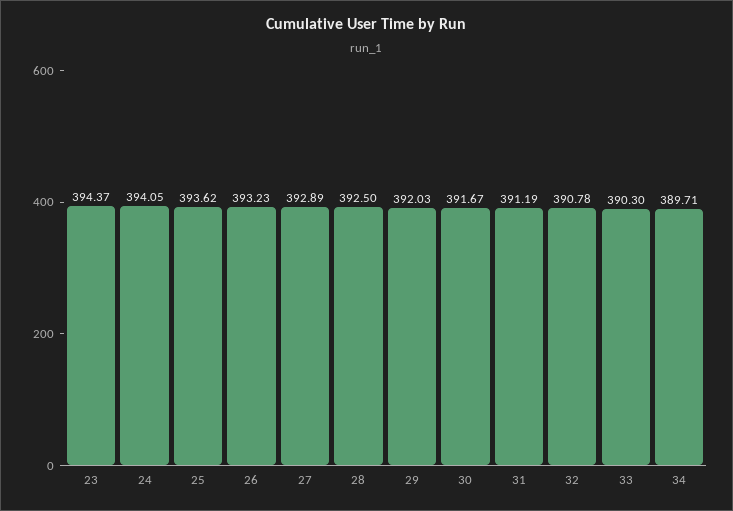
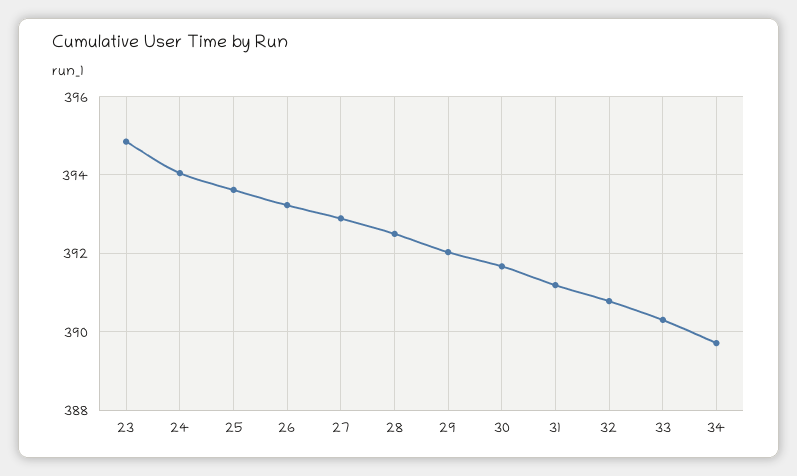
23: 394.37 -> 394.8

